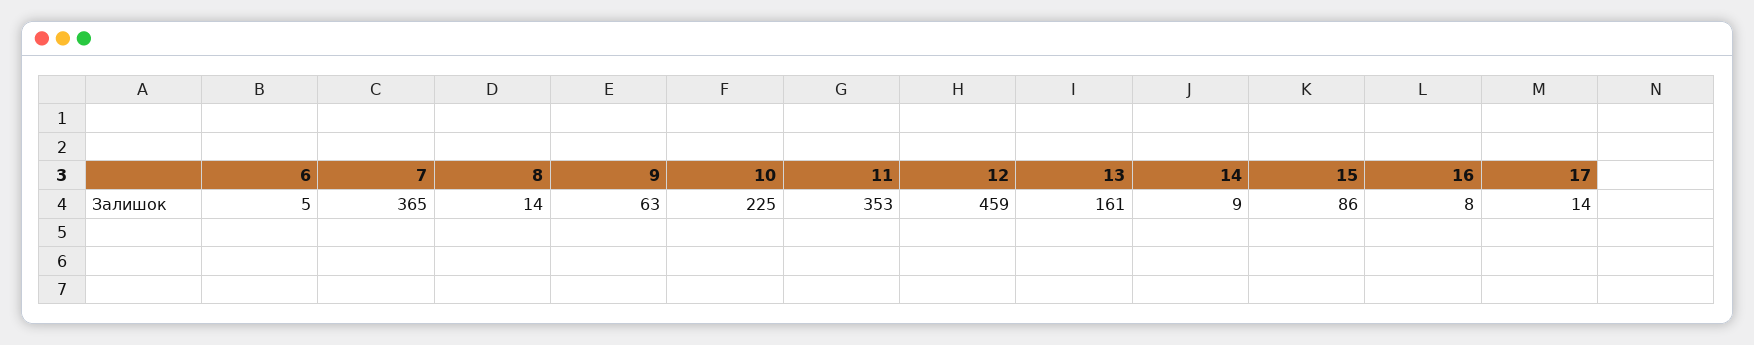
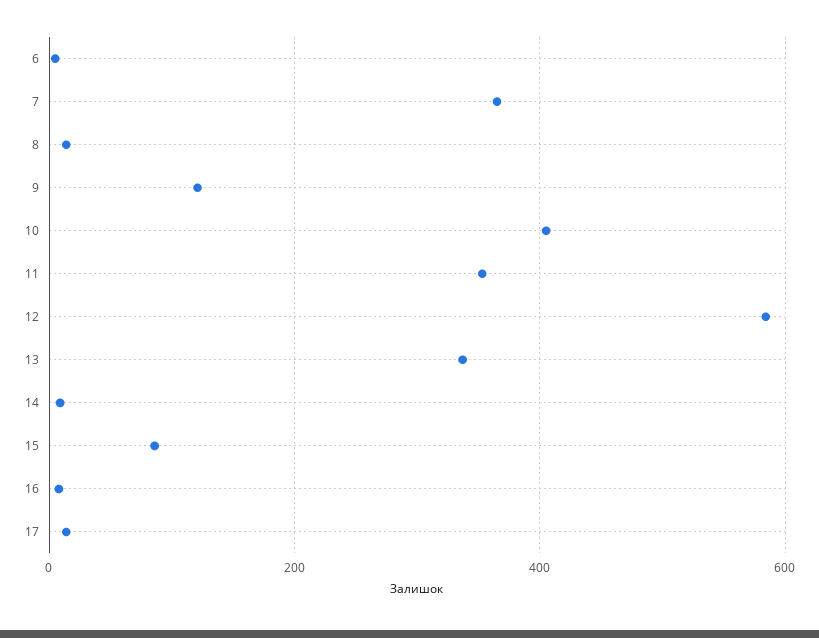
9: 63 -> 120
10: 225 -> 400
12: 459 -> 580
13: 161 -> 340

